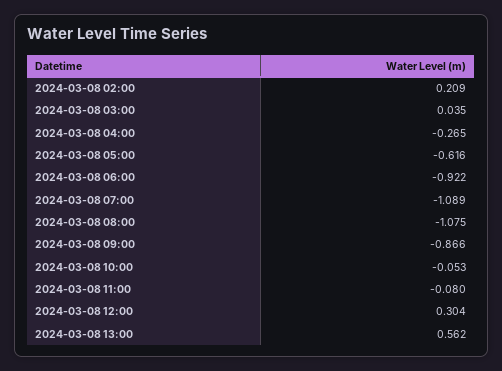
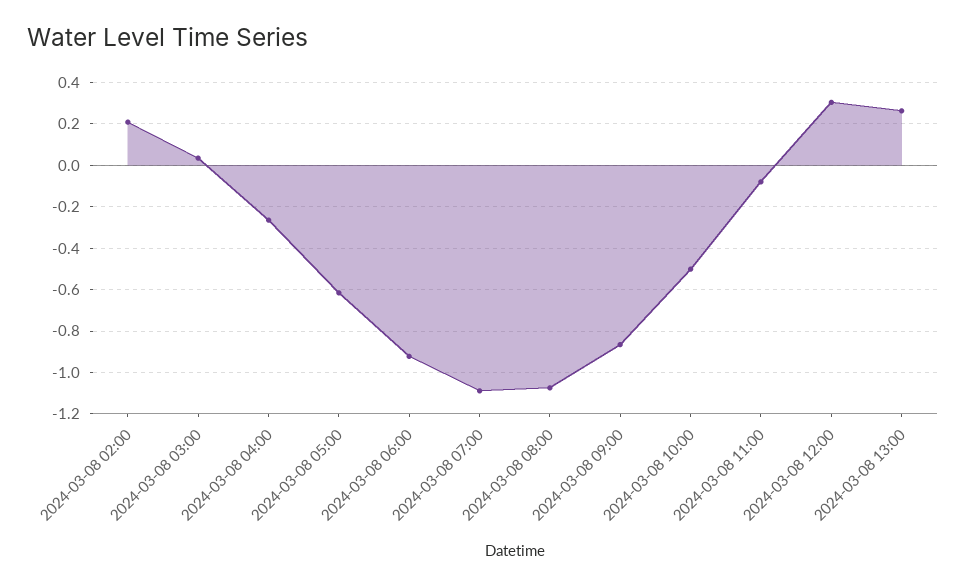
2024-03-08 10:00: -0.053 -> -0.5
2024-03-08 13:00: 0.562 -> 0.25

